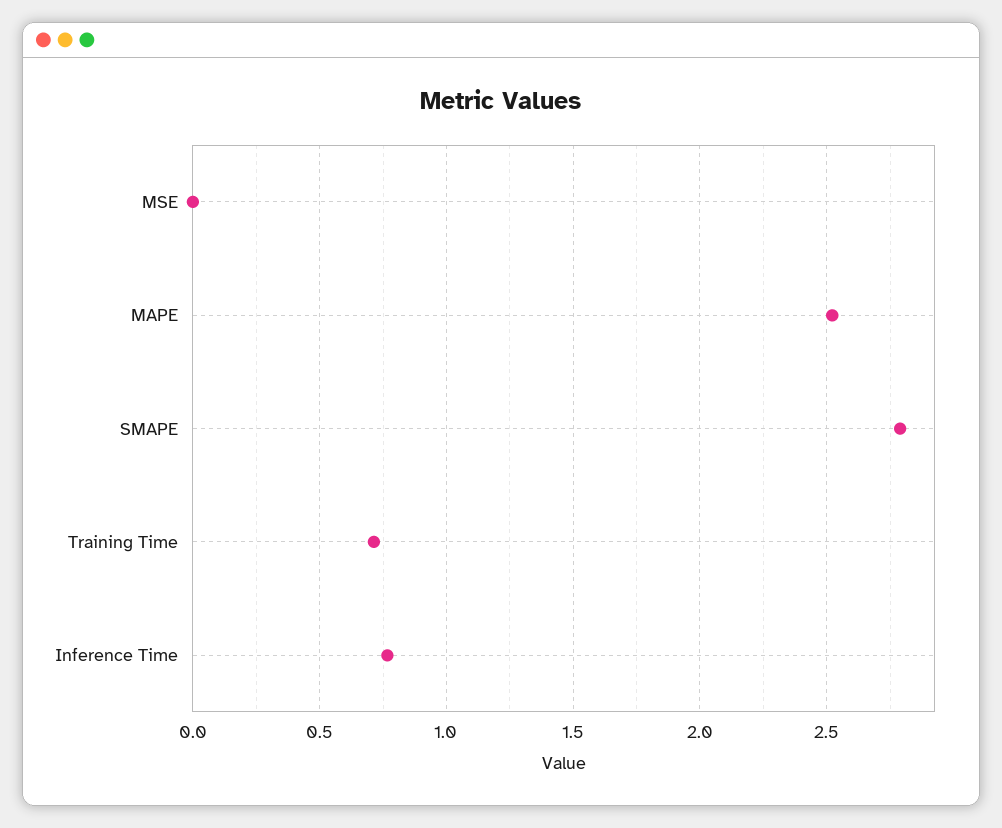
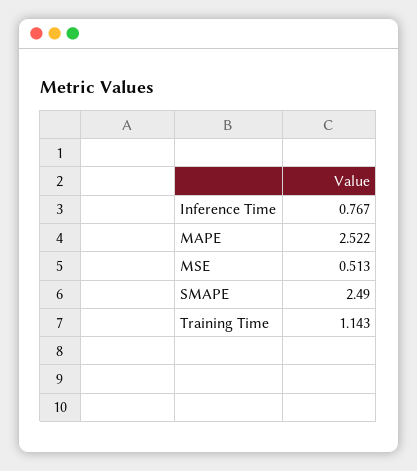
MSE: 0 -> 0.513
SMAPE: 2.8 -> 2.49
Training Time: 0.7 -> 1.143

